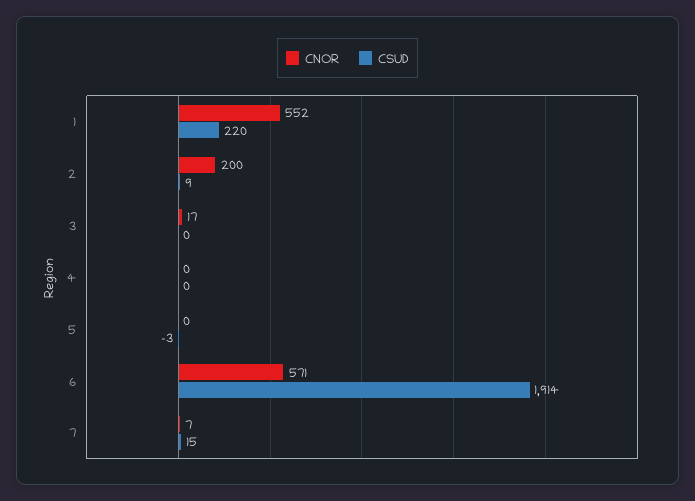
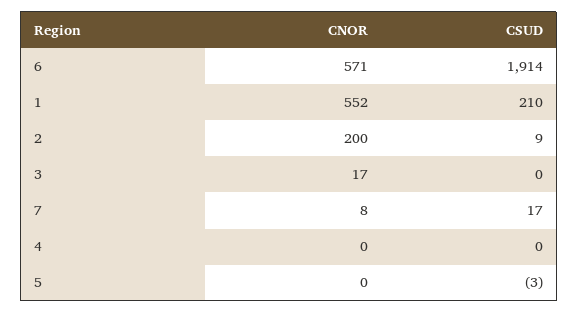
CSUD, 1: 220 -> 210
CNOR, 7: 7 -> 8
CSUD, 7: 15 -> 17

